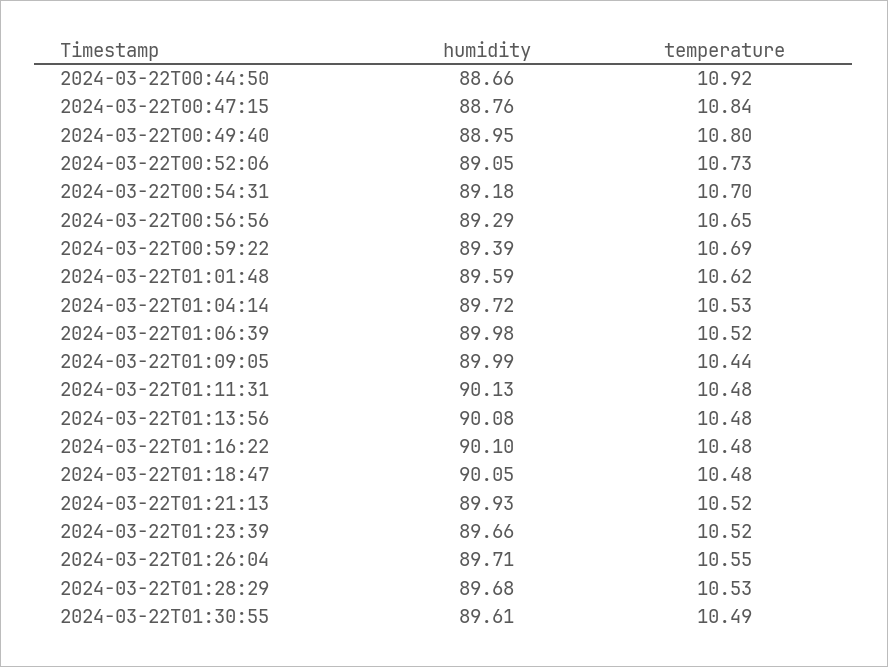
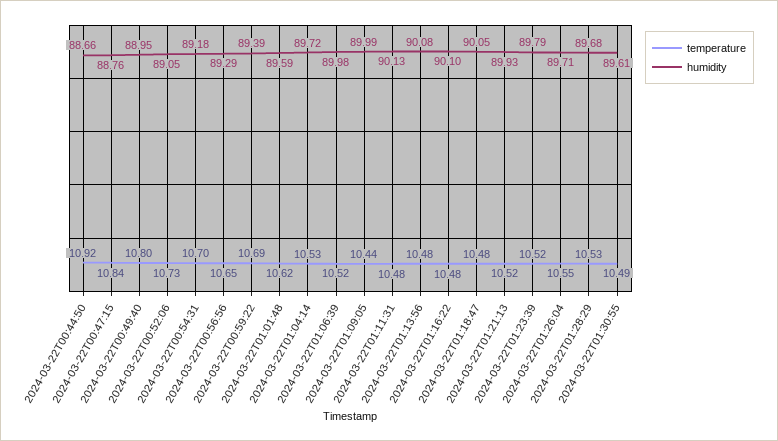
humidity, 2024-03-22T01:23:39: 89.66 -> 89.79

